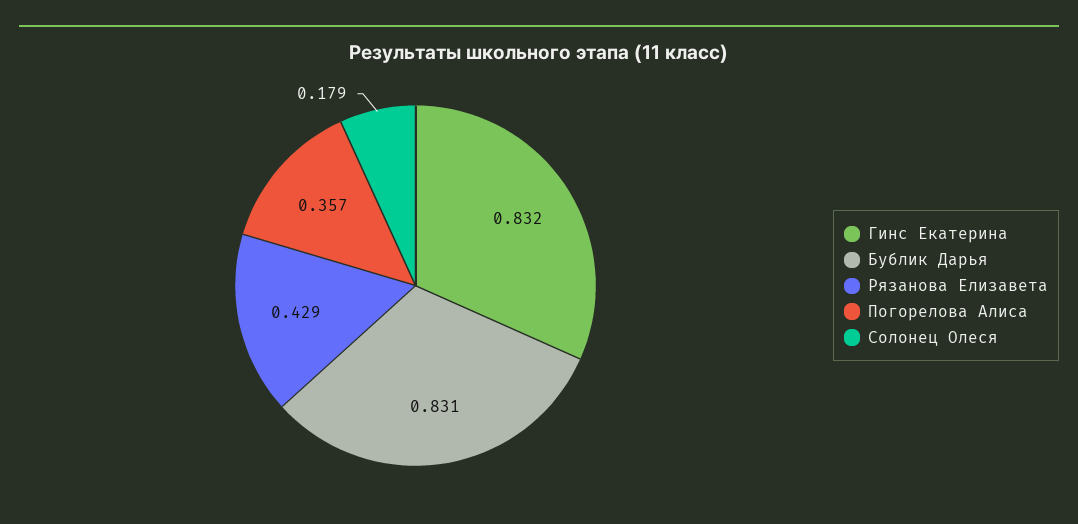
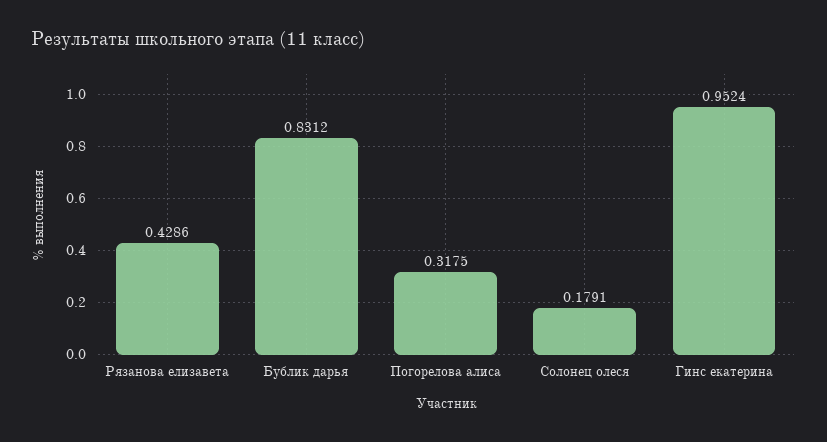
Гинс Екатерина: 0.832 -> 0.9524
Погорелова Алиса: 0.357 -> 0.3175

